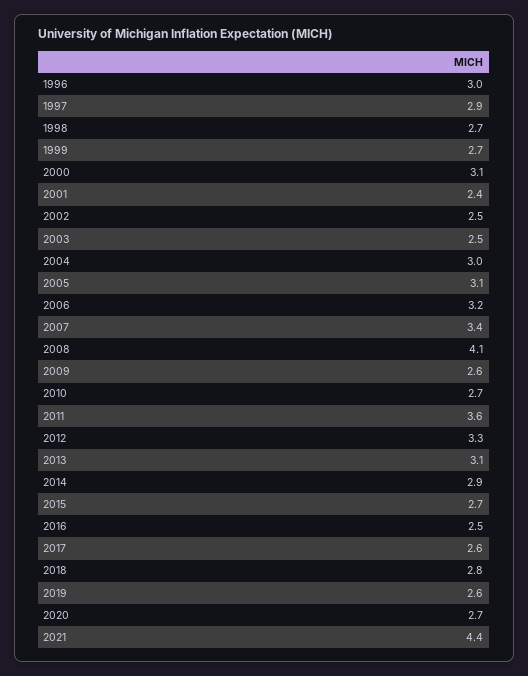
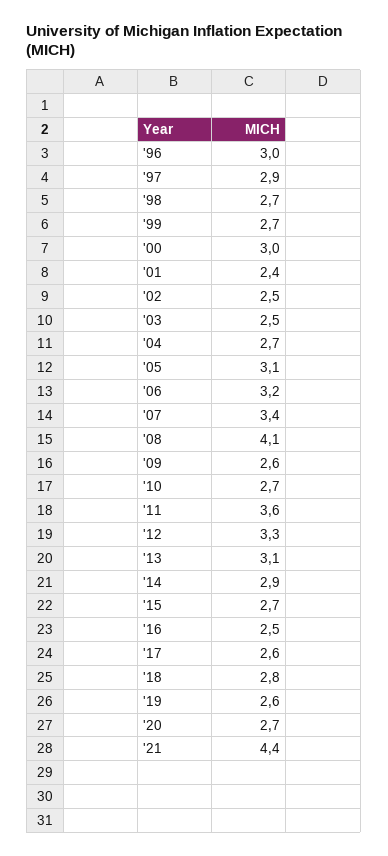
2000: 3.1 -> 3
2004: 3 -> 2.7

